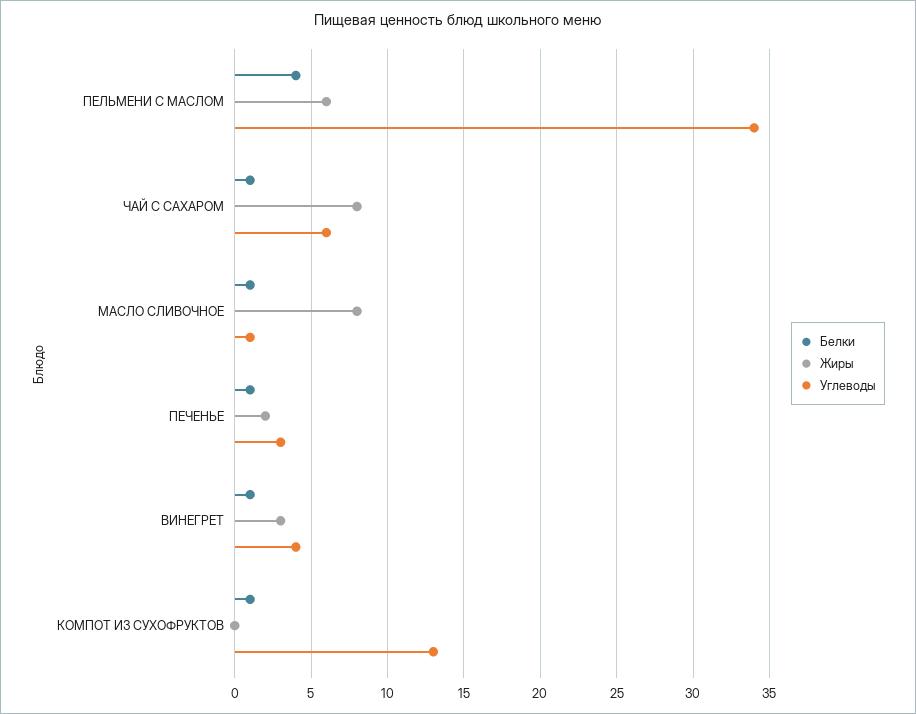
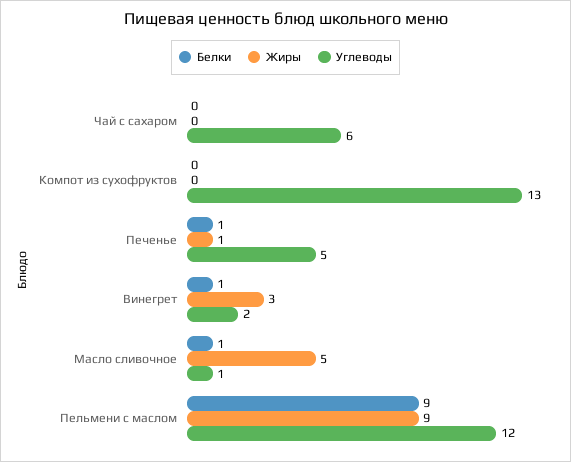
Белки, ПЕЛЬМЕНИ С МАСЛОМ: 4 -> 9
Жиры, ПЕЛЬМЕНИ С МАСЛОМ: 6 -> 9
Углеводы, ПЕЛЬМЕНИ С МАСЛОМ: 34 -> 12
Белки, ЧАЙ С САХАРОМ: 1 -> 0
Жиры, ЧАЙ С САХАРОМ: 8 -> 0
Жиры, МАСЛО СЛИВОЧНОЕ: 8 -> 5
Жиры, ПЕЧЕНЬЕ: 2 -> 1
Углеводы, ПЕЧЕНЬЕ: 3 -> 5
Углеводы, ВИНЕГРЕТ: 4 -> 2
Белки, КОМПОТ ИЗ СУХОФРУКТОВ: 1 -> 0

